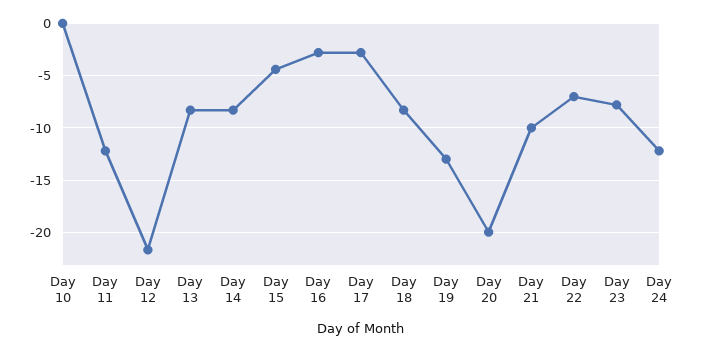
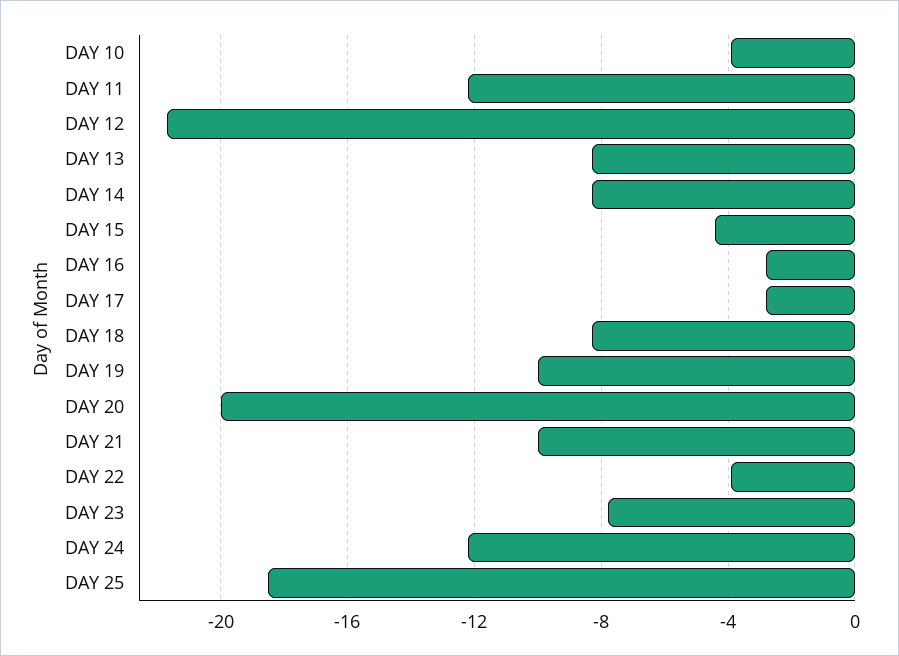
Day 10: 0 -> -4
Day 19: -13 -> -10
Day 22: -7 -> -4
DAY 25: none -> -18.5

